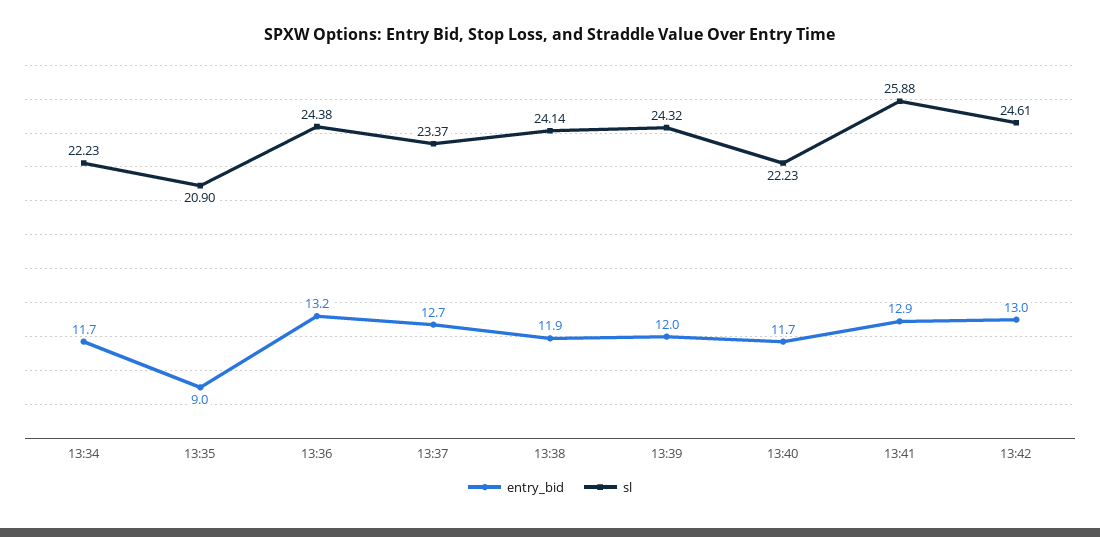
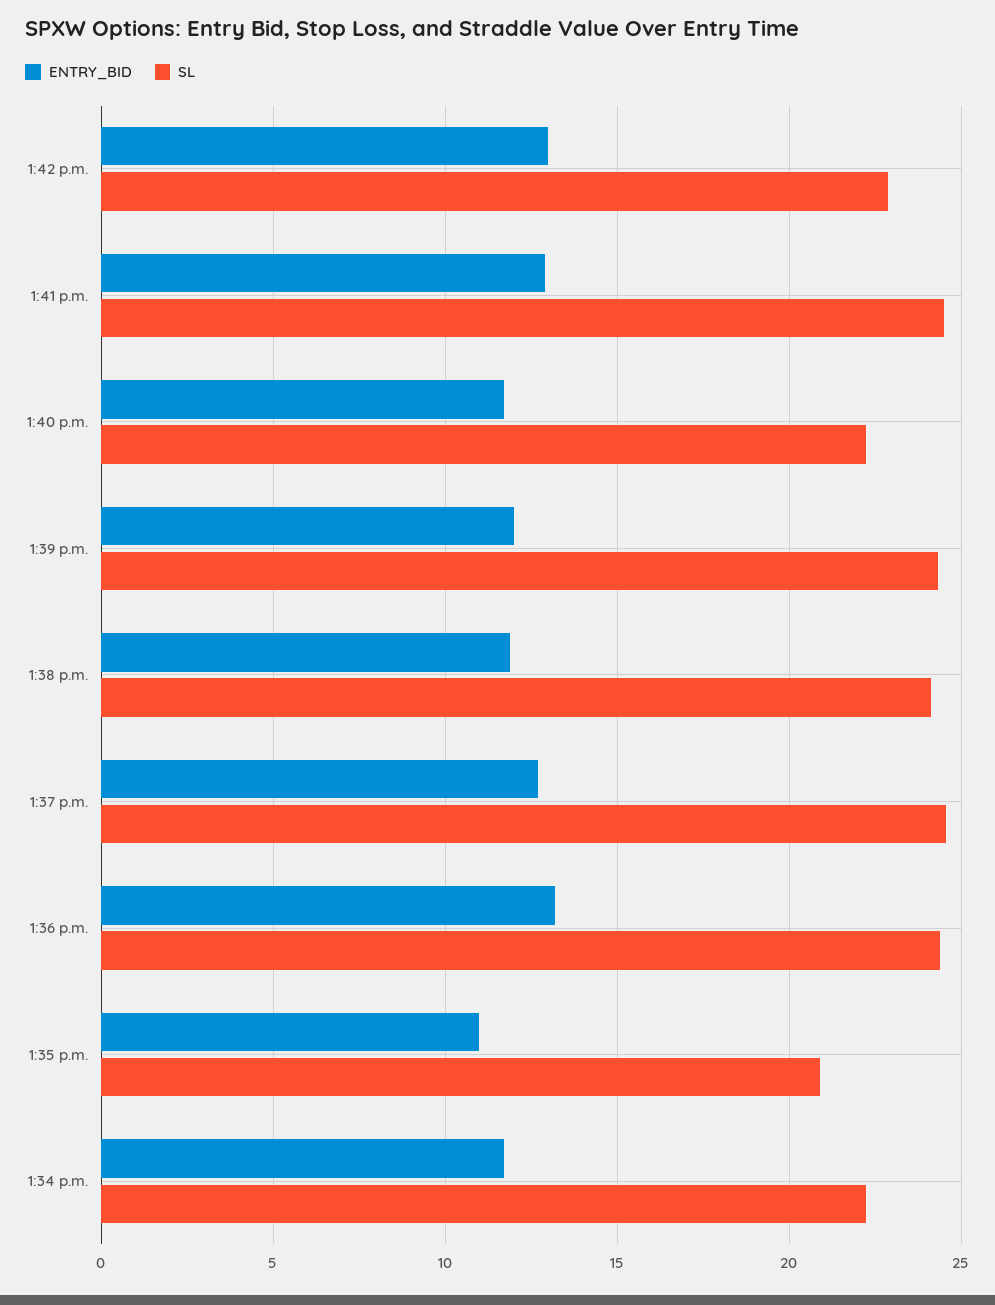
entry_bid, 13:35: 9 -> 11
sl, 13:37: 23.37 -> 24.5
sl, 13:41: 25.88 -> 24.5
sl, 13:42: 24.61 -> 23

